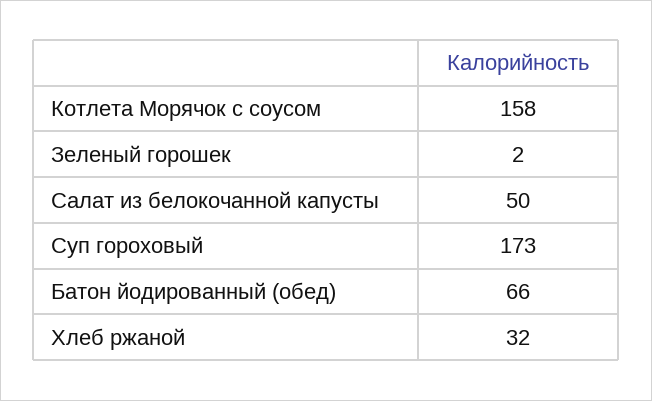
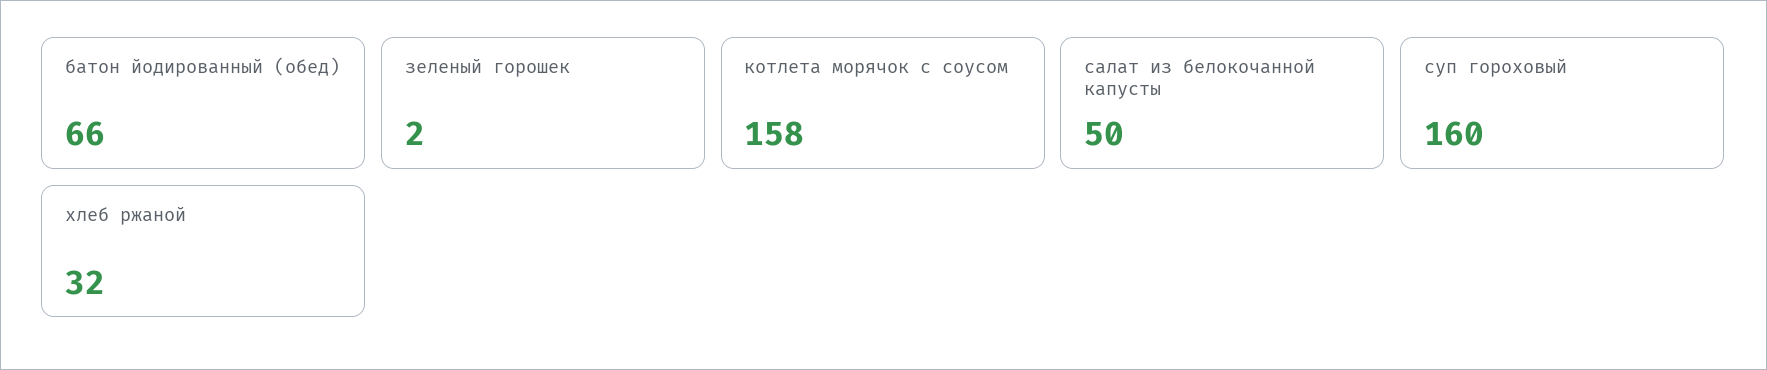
Суп гороховый: 173 -> 160

